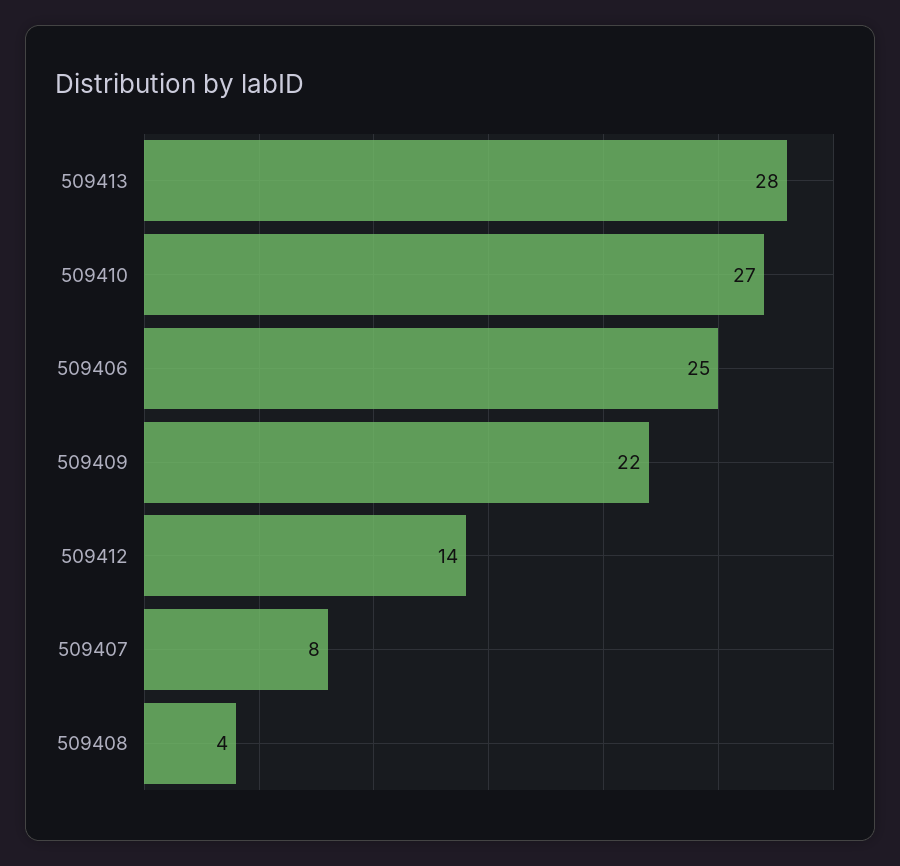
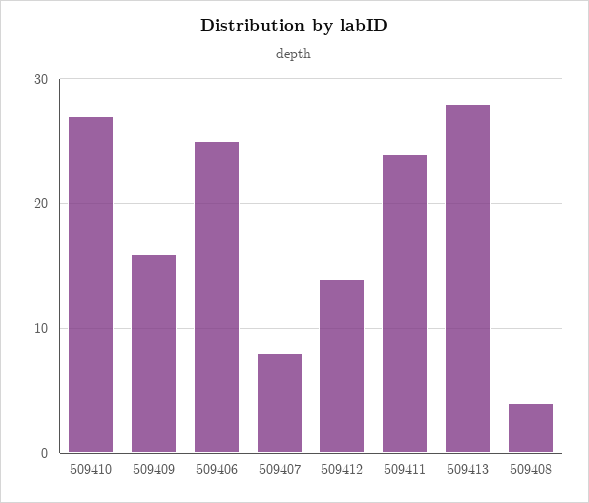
509409: 22 -> 16
509411: none -> 24

